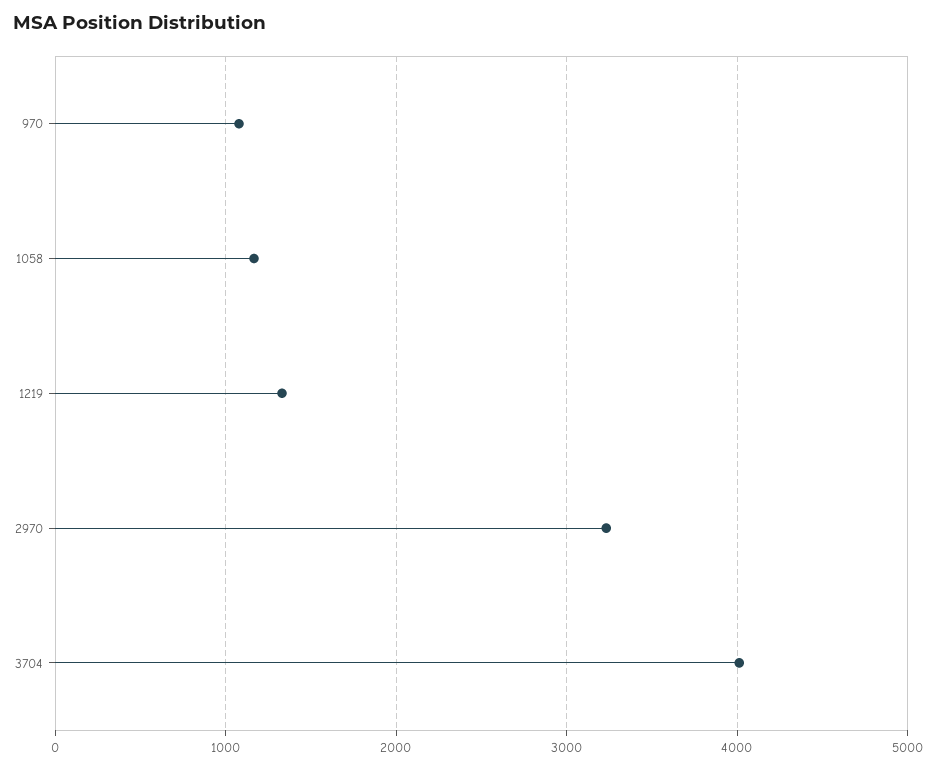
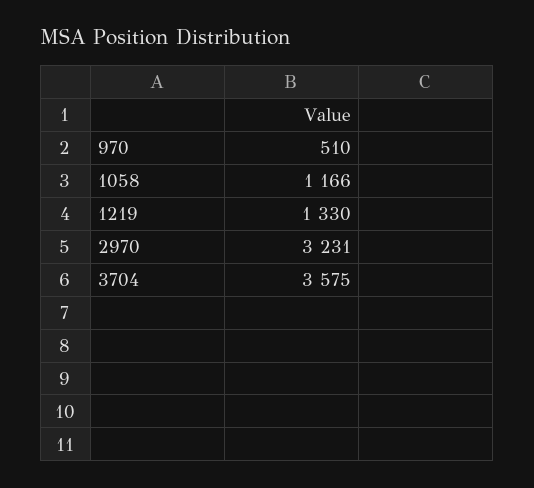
970: 1100 -> 510
3704: 4000 -> 3575

